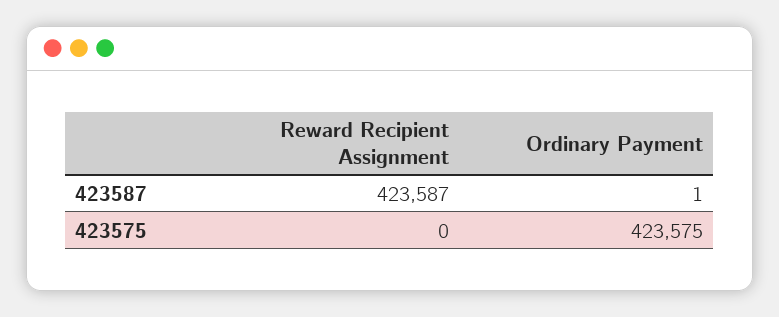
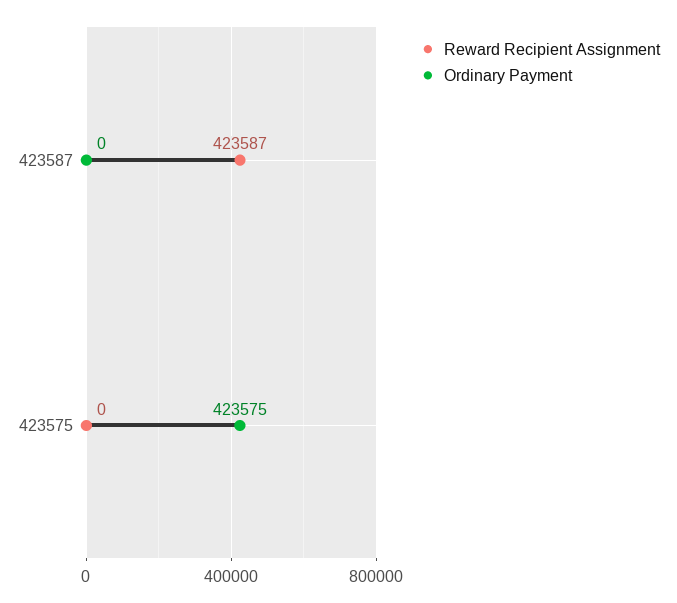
Ordinary Payment, 423587: 1 -> 0

